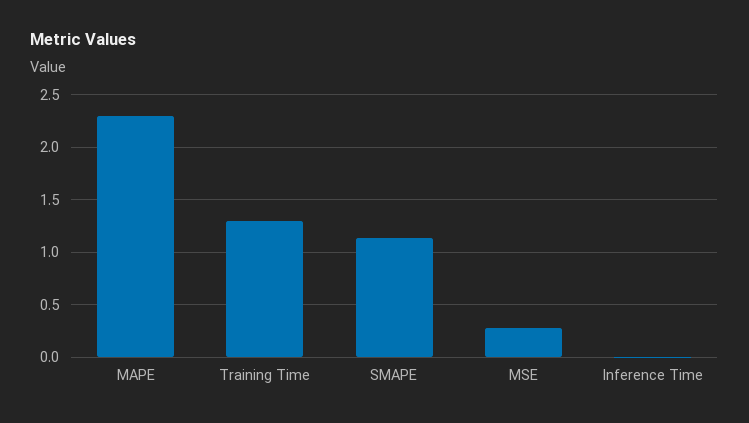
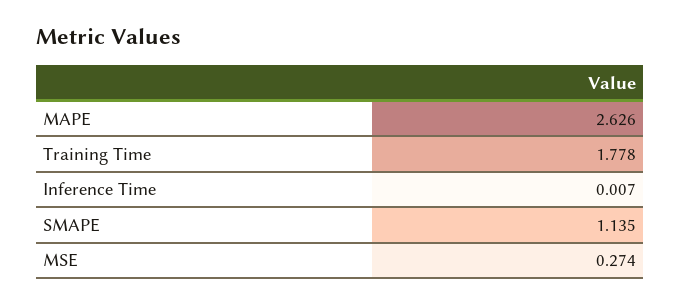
MAPE: 2.3 -> 2.626
Training Time: 1.3 -> 1.778

